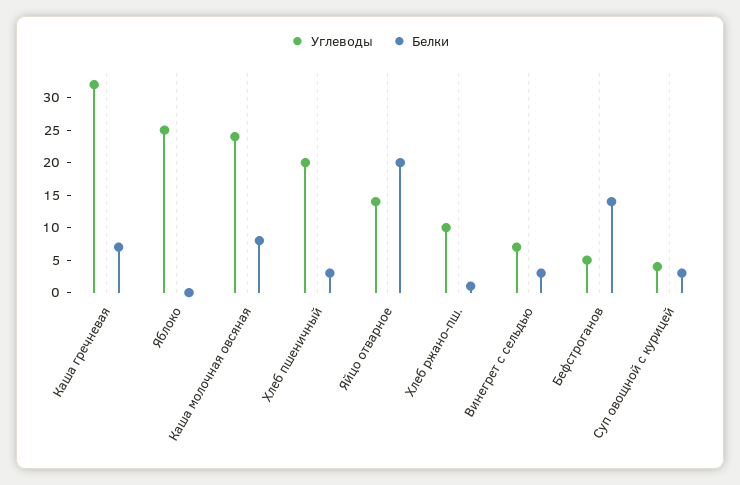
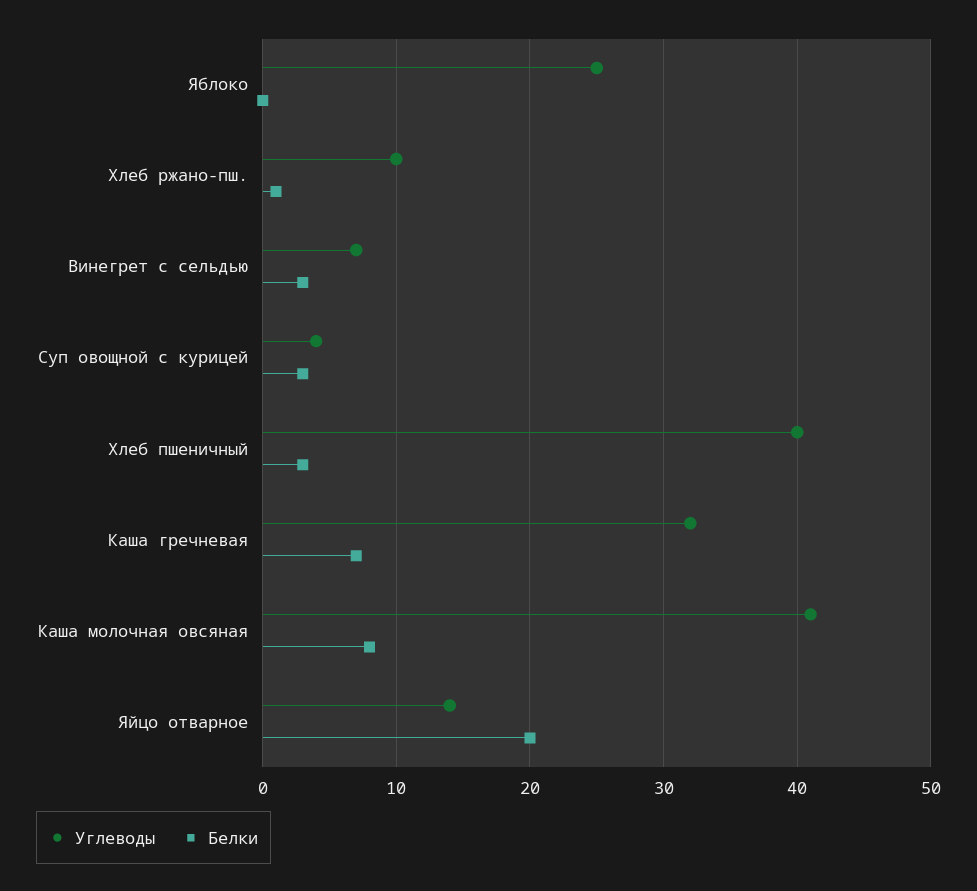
Углеводы, Каша молочная овсяная: 25 -> 41
Углеводы, Хлеб пшеничный: 20 -> 40
Углеводы, Бефстроганов: 5 -> none
Белки, Бефстроганов: 15 -> none

